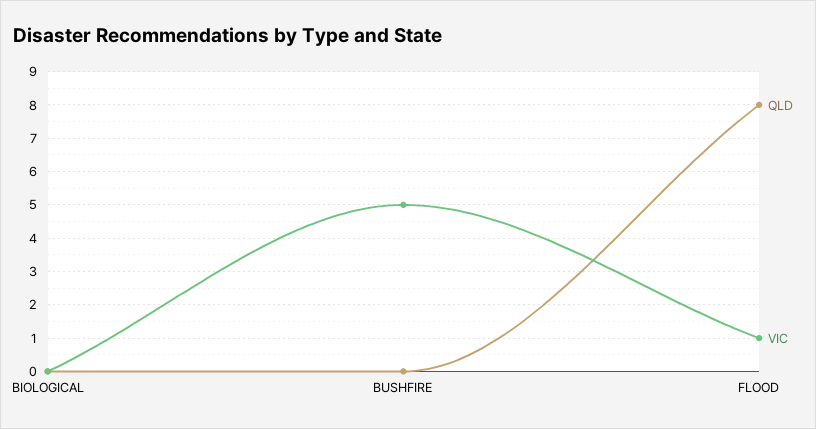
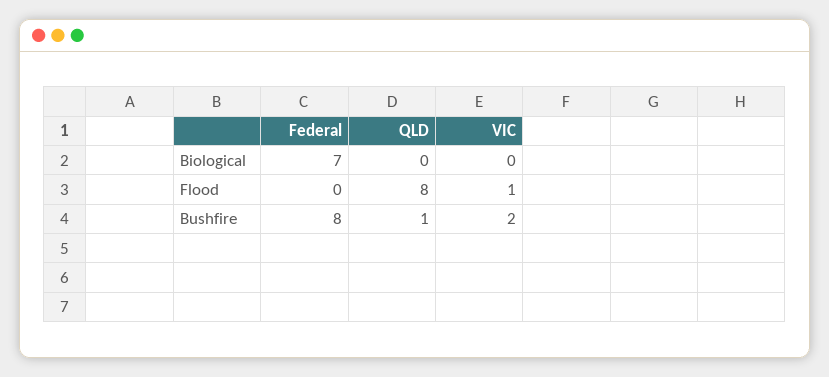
QLD, BUSHFIRE: 0 -> 1
VIC, BUSHFIRE: 5 -> 2
Federal, BIOLOGICAL: none -> 7
Federal, FLOOD: none -> 0
Federal, BUSHFIRE: none -> 8

